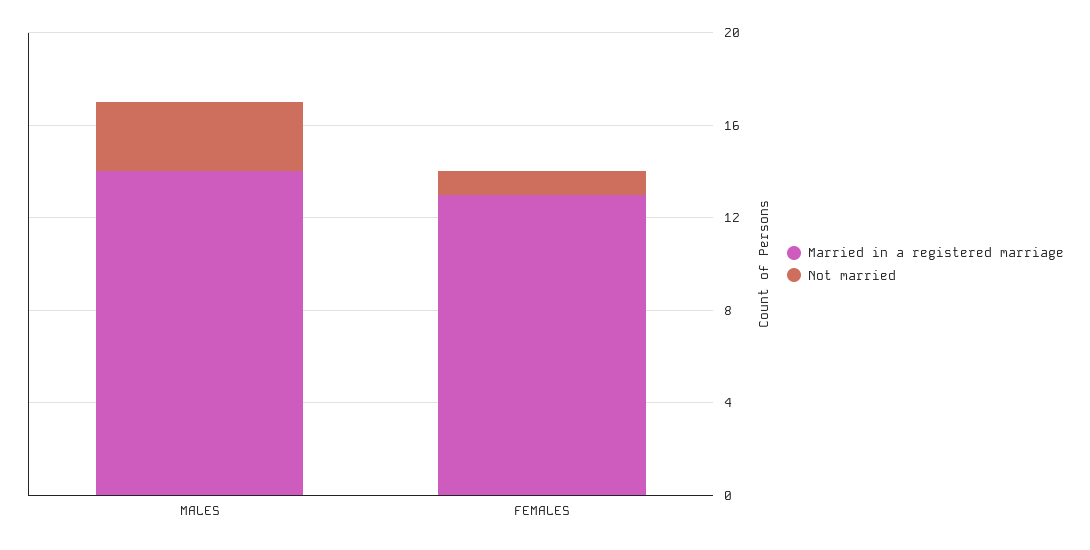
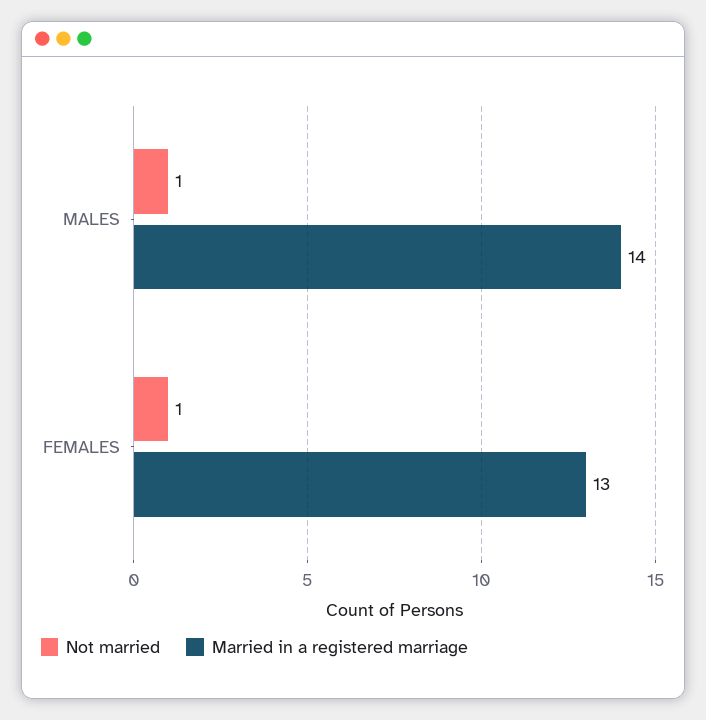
Not married, MALES: 3 -> 1

